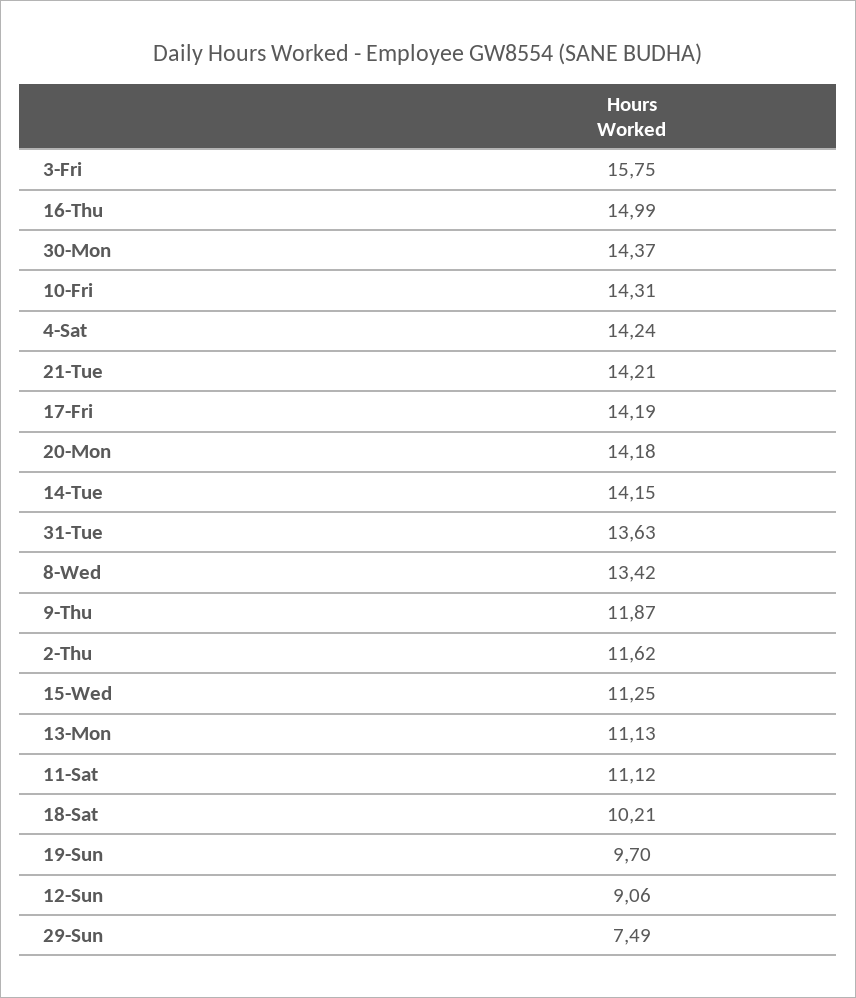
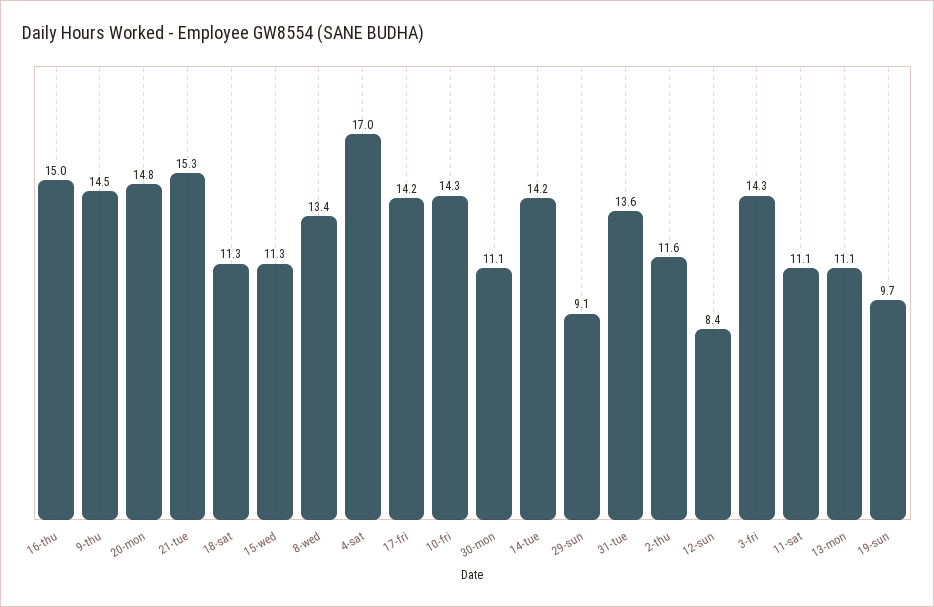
3-Fri: 15.75 -> 14.3
30-Mon: 14.37 -> 11.1
4-Sat: 14.24 -> 17
21-Tue: 14.21 -> 15.3
20-Mon: 14.18 -> 14.8
9-Thu: 11.87 -> 14.5
18-Sat: 10.21 -> 11.3
12-Sun: 9.06 -> 8.4
29-Sun: 7.49 -> 9.1

